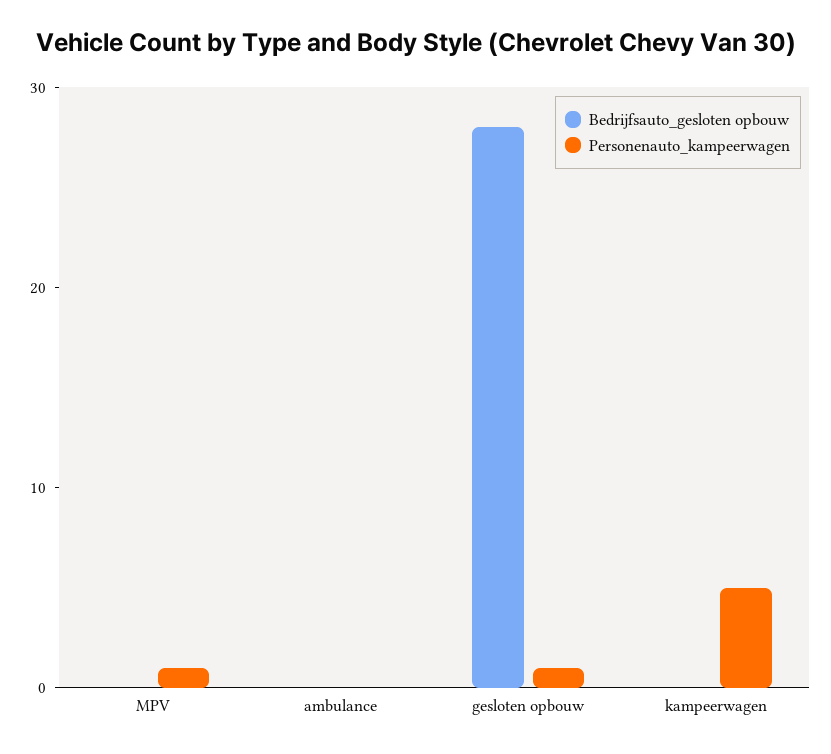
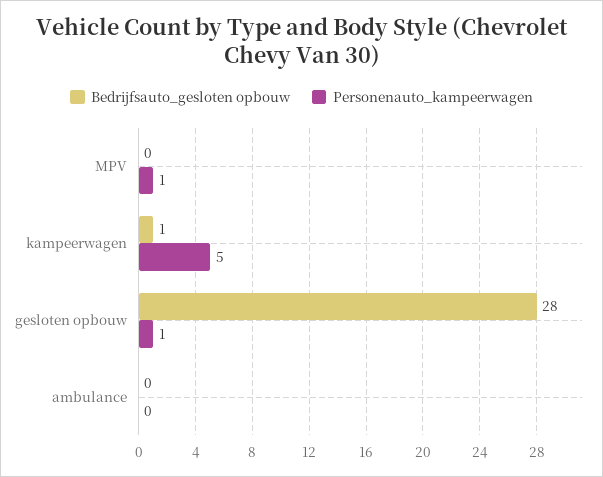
Bedrijfsauto_gesloten opbouw, kampeerwagen: 0 -> 1

